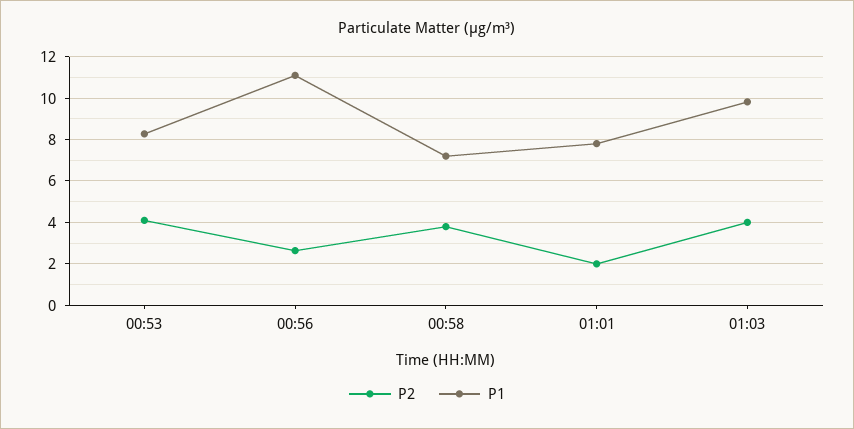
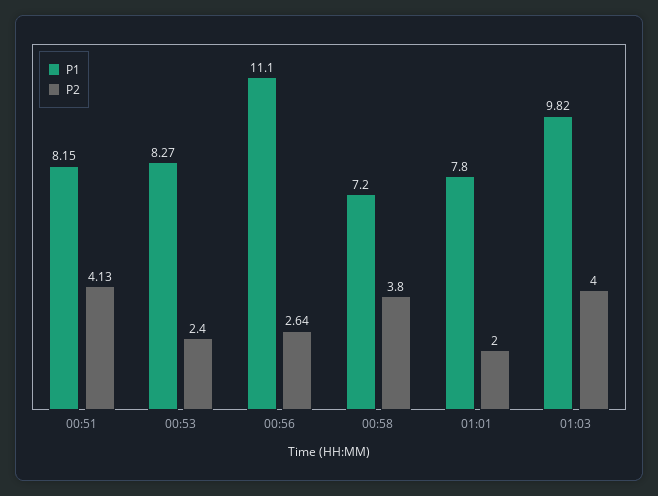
P2, 00:53: 4 -> 2.4
P1, 00:51: none -> 8.15
P2, 00:51: none -> 4.13

